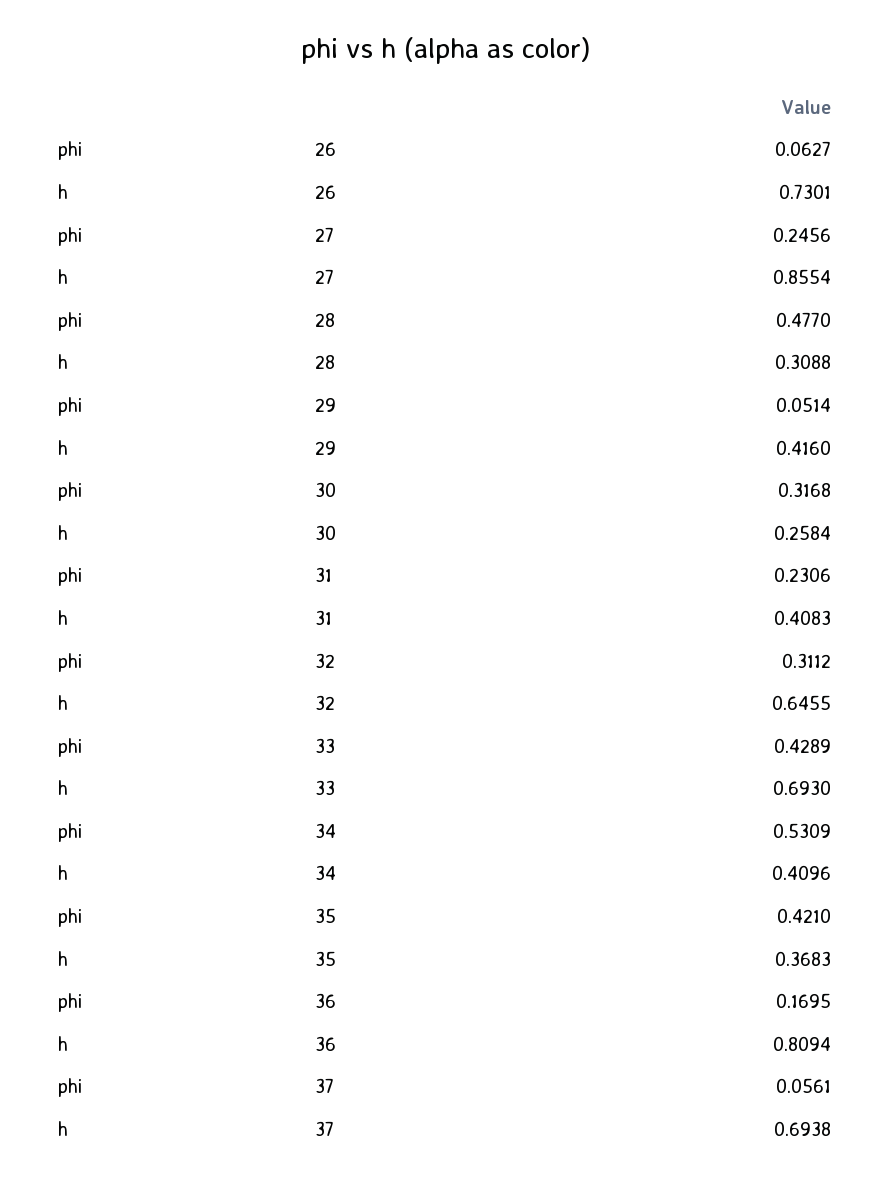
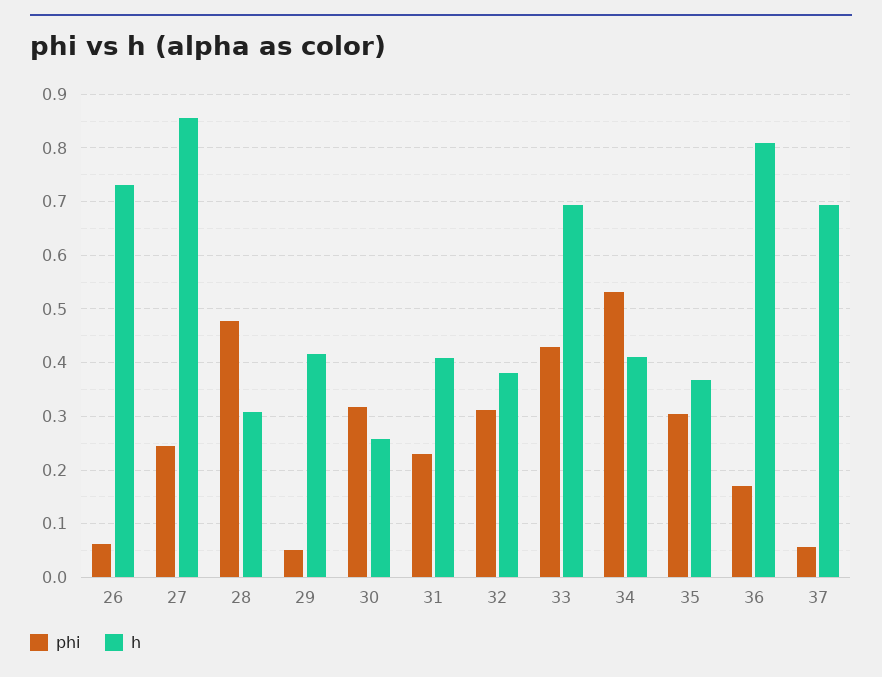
h, 32: 0.6455 -> 0.38
phi, 35: 0.421 -> 0.3

